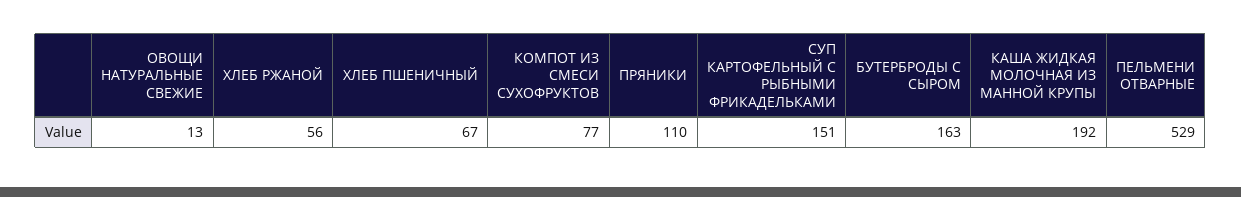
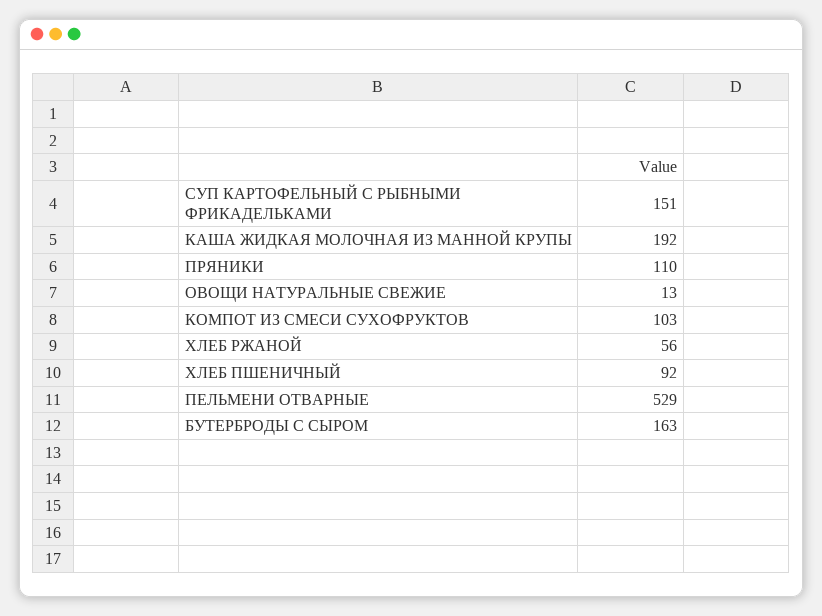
ХЛЕБ ПШЕНИЧНЫЙ: 67 -> 92
КОМПОТ ИЗ СМЕСИ СУХОФРУКТОВ: 77 -> 103

